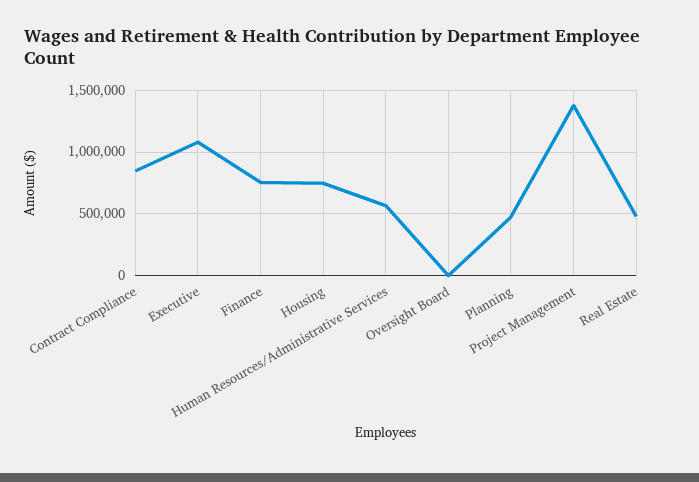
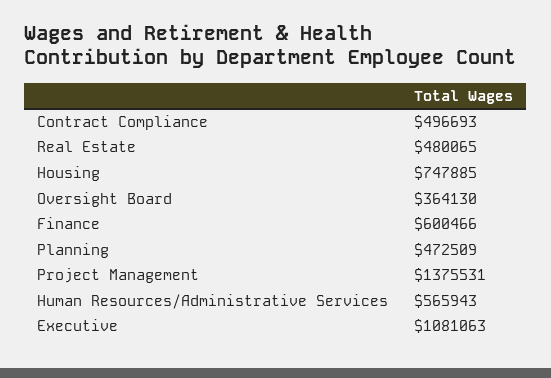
Contract Compliance: 850000 -> 496693
Finance: 750000 -> 600466
Oversight Board: 0 -> 364130

